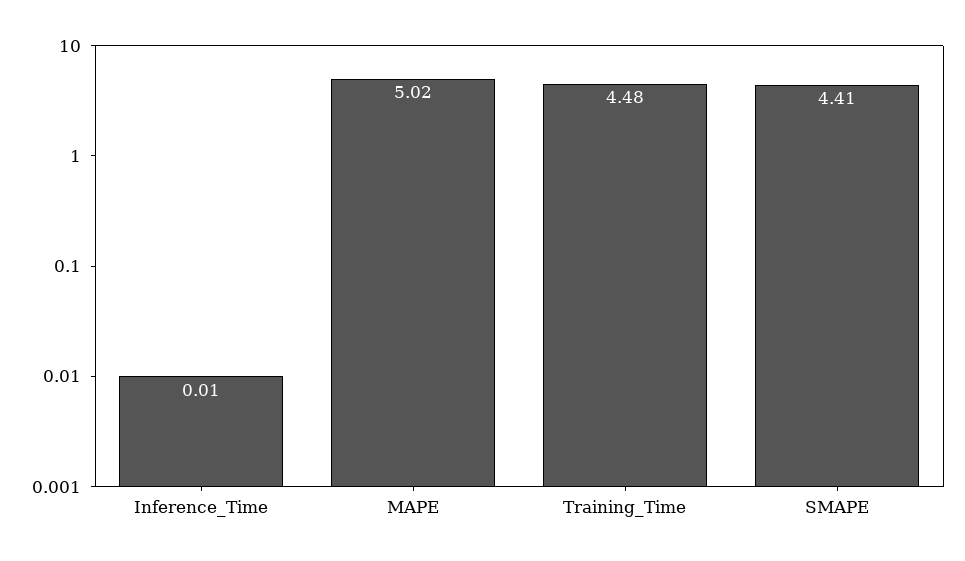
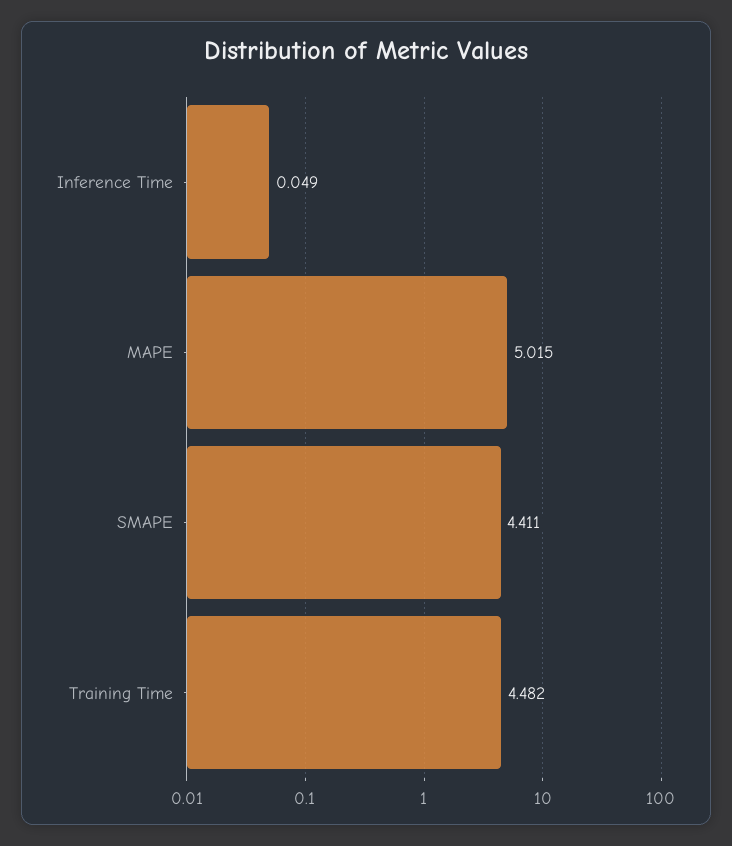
Inference_Time: 0.01 -> 0.049

